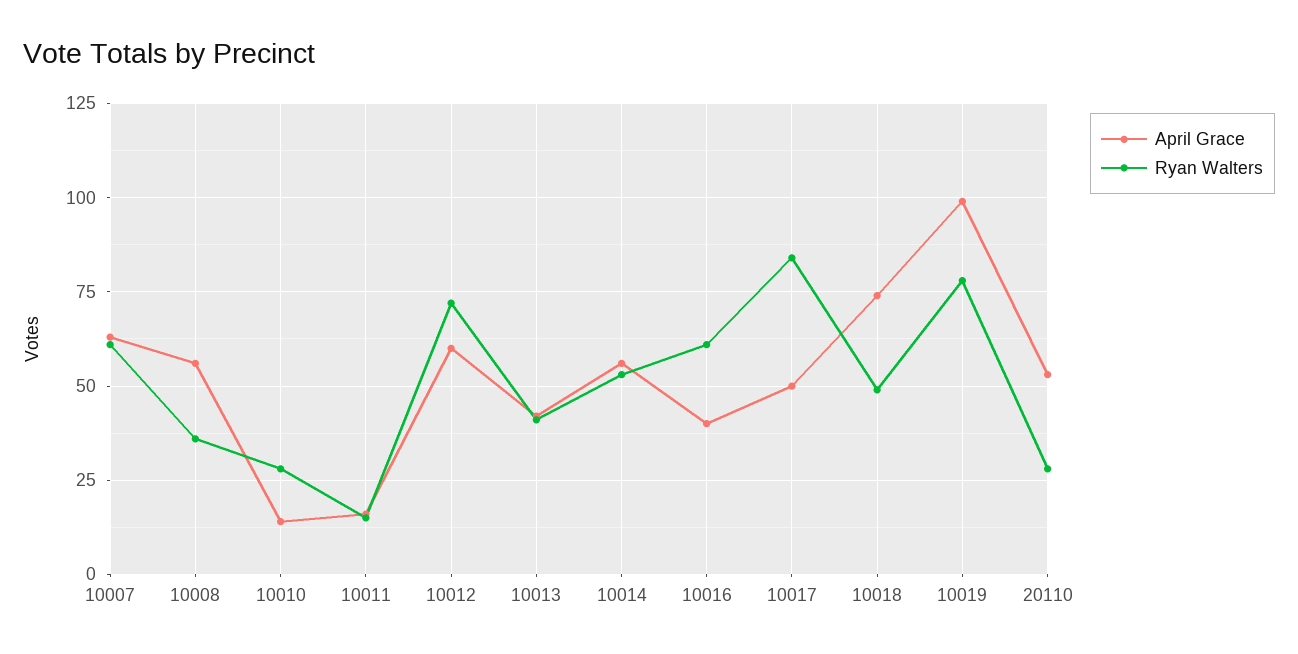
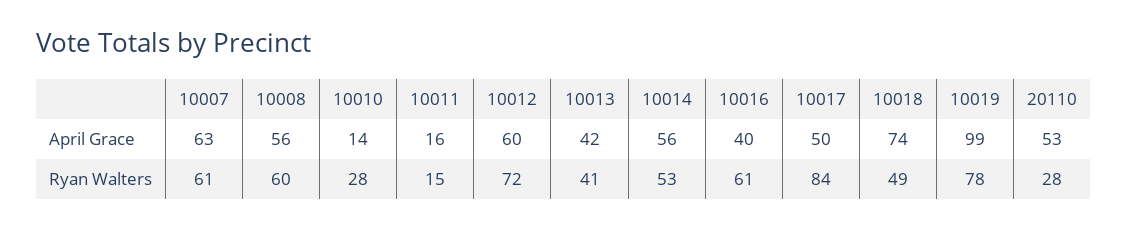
Ryan Walters, 10008: 35 -> 60

